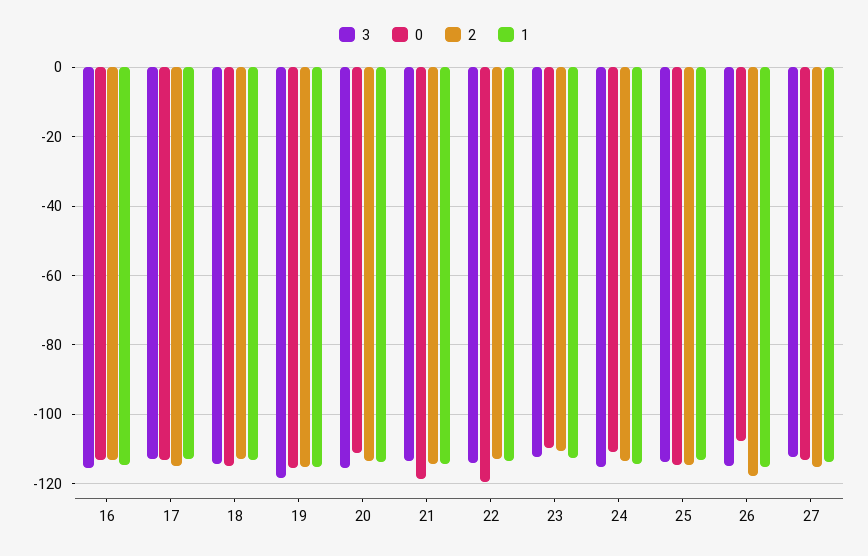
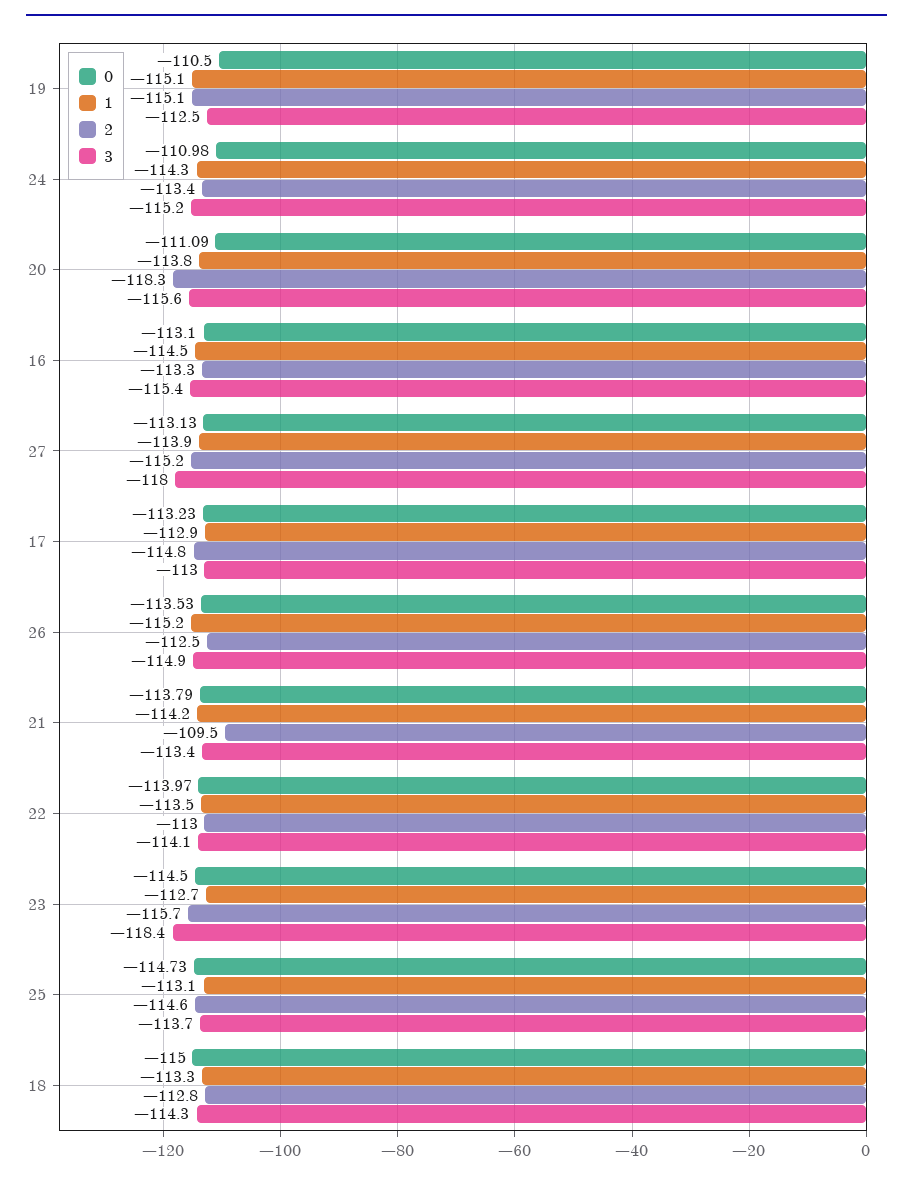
3, 19: -118 -> -112.5
0, 19: -116 -> -110.5
2, 20: -114 -> -118.3
0, 21: -118 -> -113.79
2, 21: -114 -> -109.5
0, 22: -120 -> -113.97
3, 23: -112 -> -118.4
0, 23: -110 -> -114.5
2, 23: -110 -> -115.7
0, 26: -108 -> -113.53
2, 26: -118 -> -112.5
3, 27: -112 -> -118

